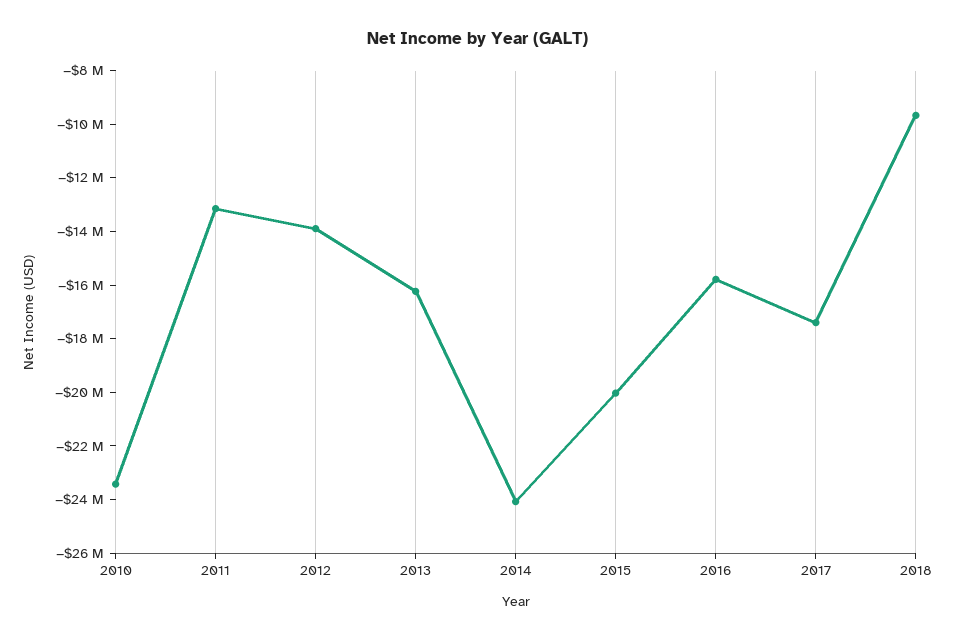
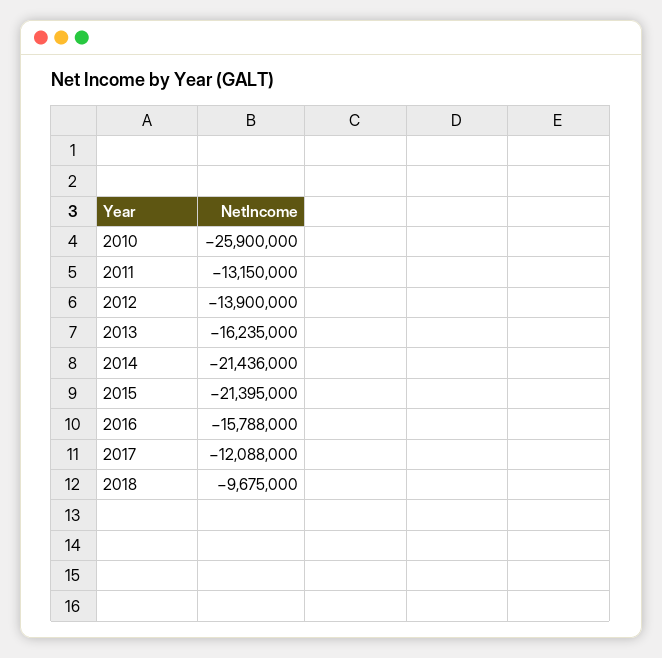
2010: -23500000 -> -25900000
2014: -24000000 -> -21436000
2015: -20000000 -> -21395000
2017: -17500000 -> -12088000

